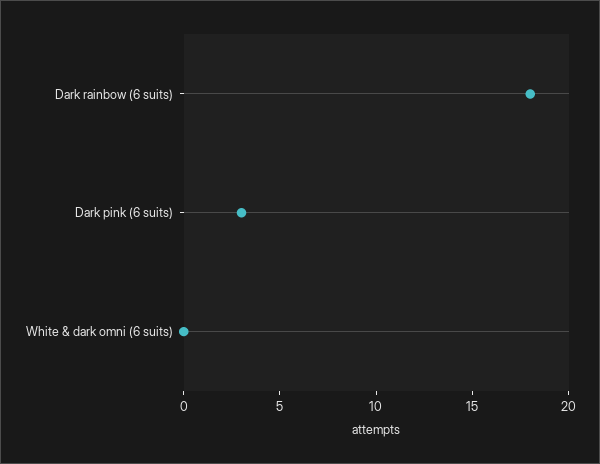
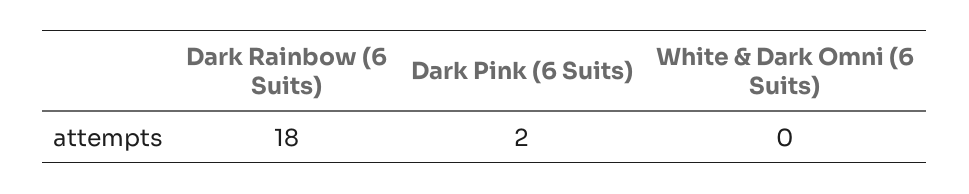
Dark pink (6 suits): 3 -> 2

